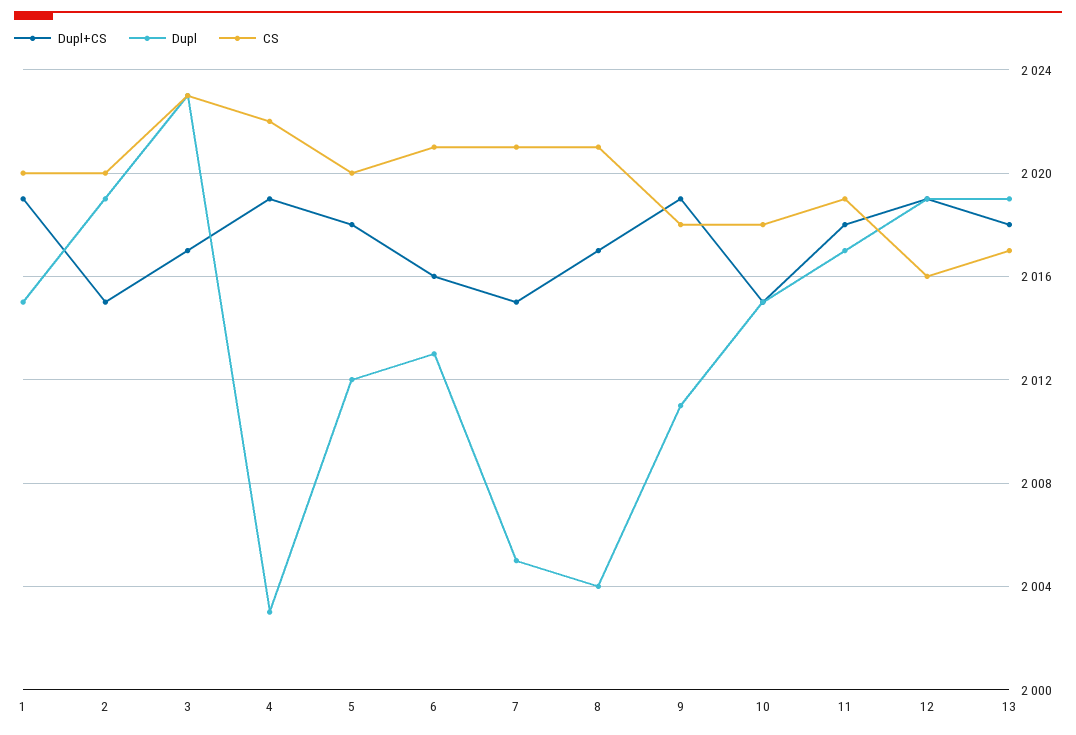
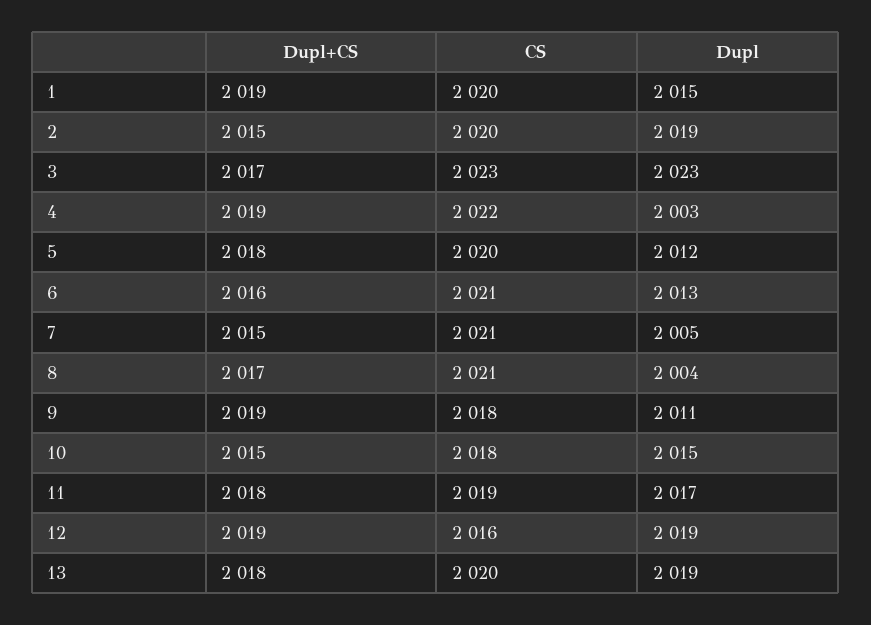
CS, 13: 2017 -> 2020

